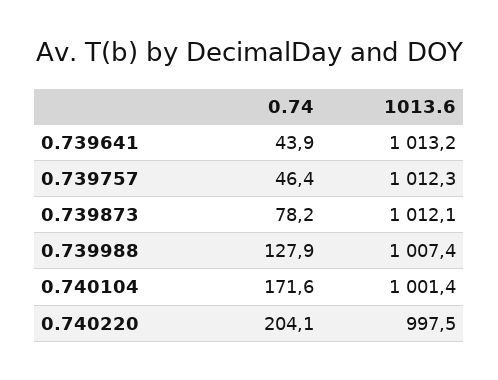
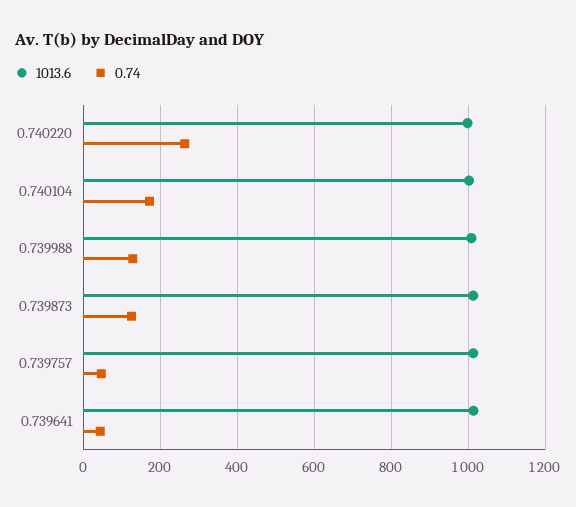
0.74, 0.739873: 78.2 -> 120
0.74, 0.740220: 204.1 -> 260

